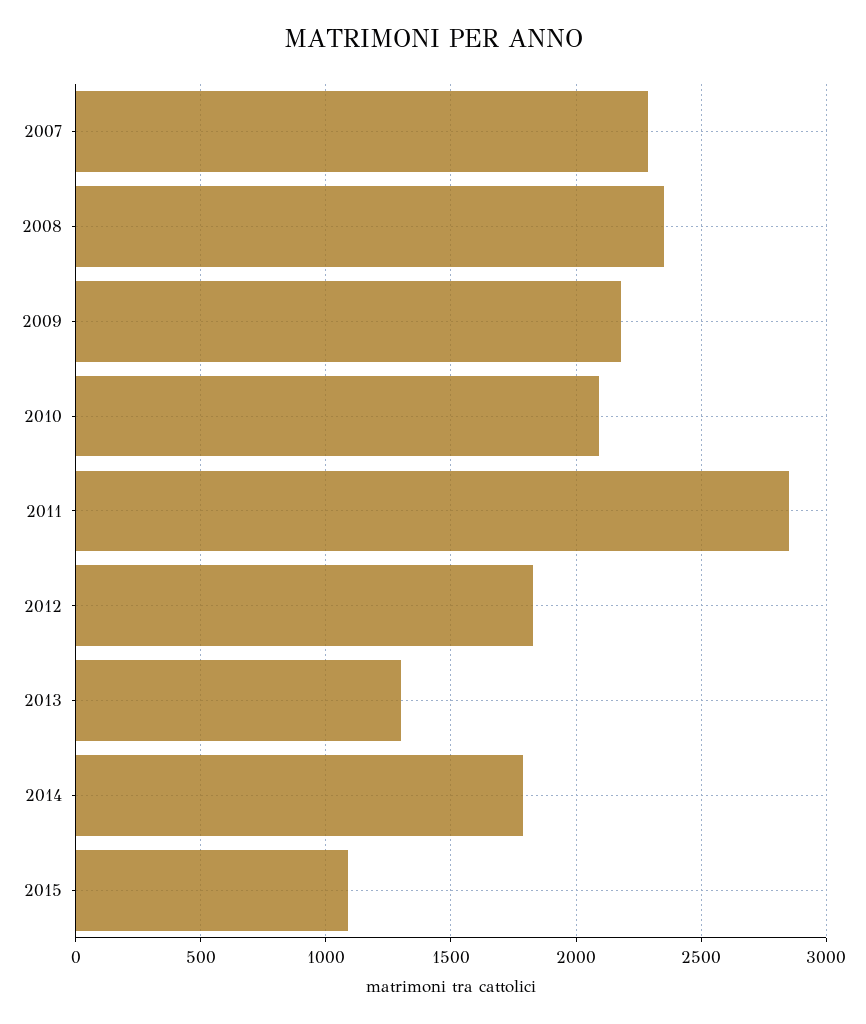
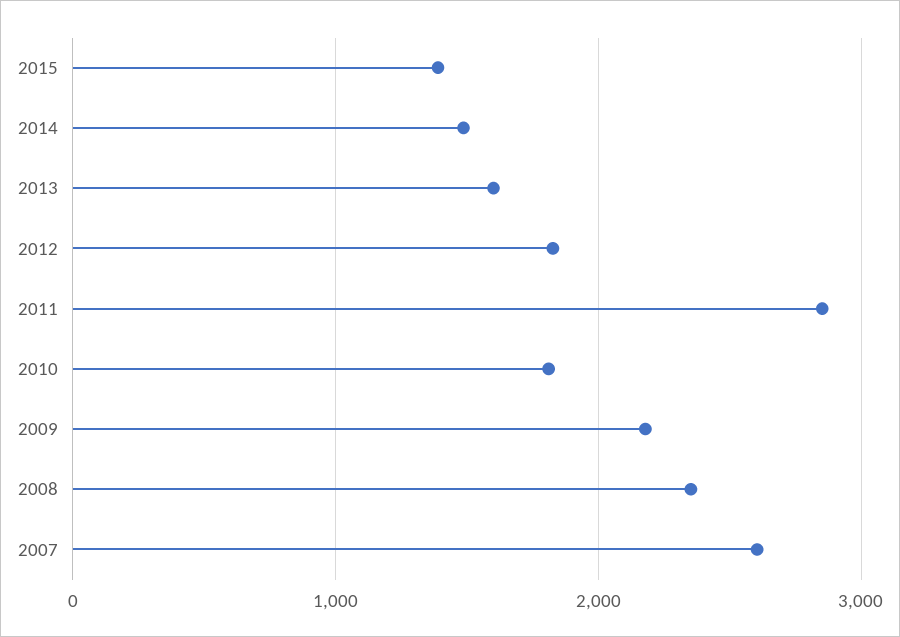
2007: 2300 -> 2600
2010: 2100 -> 1800
2013: 1300 -> 1600
2014: 1800 -> 1500
2015: 1100 -> 1400

